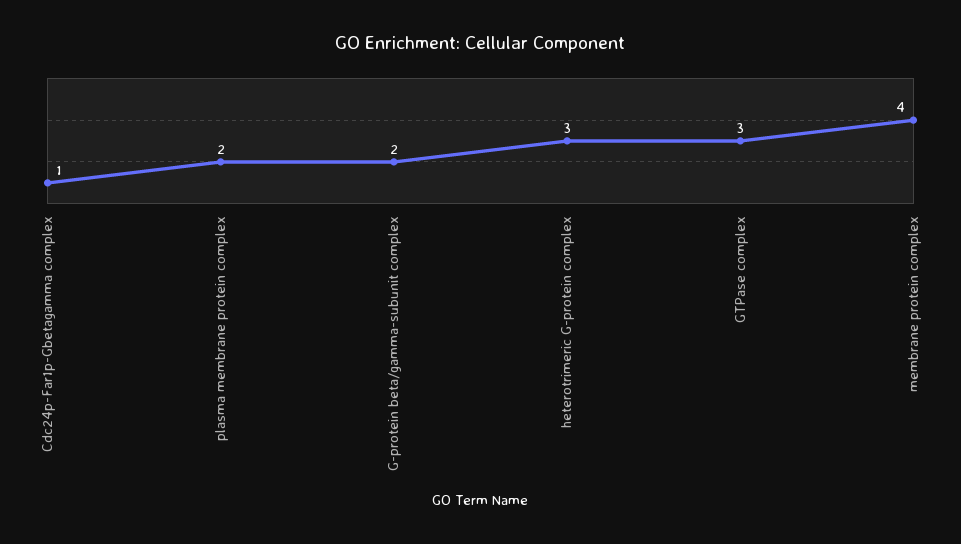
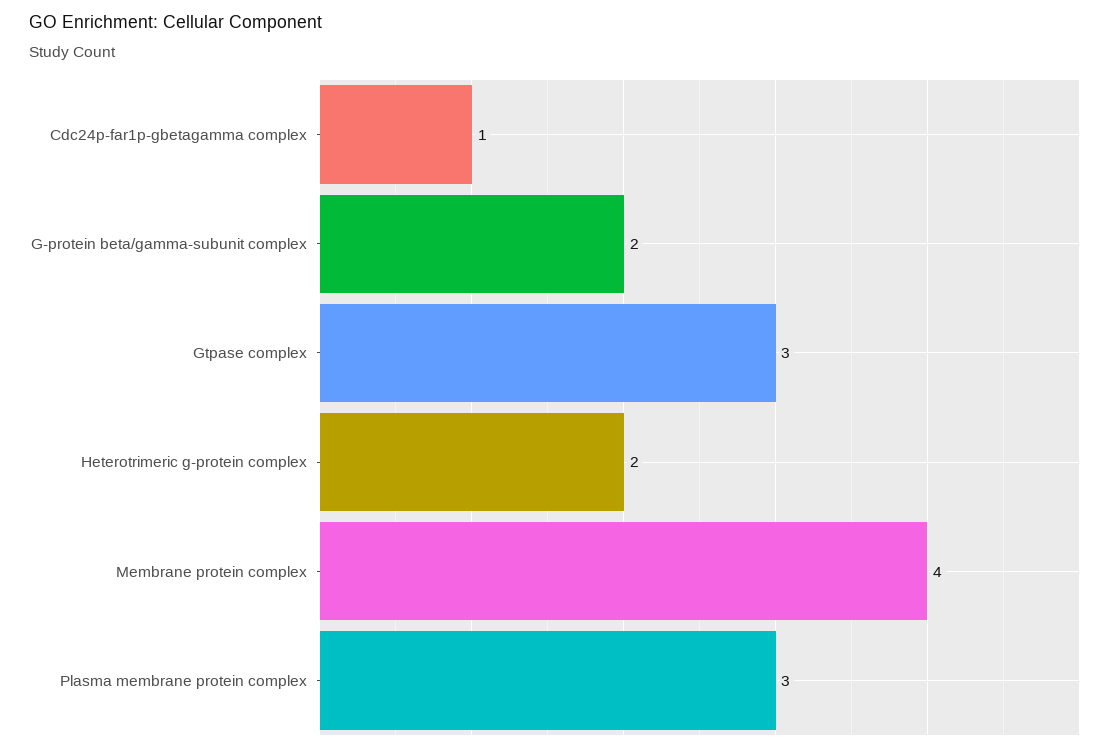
plasma membrane protein complex: 2 -> 3
heterotrimeric G-protein complex: 3 -> 2

